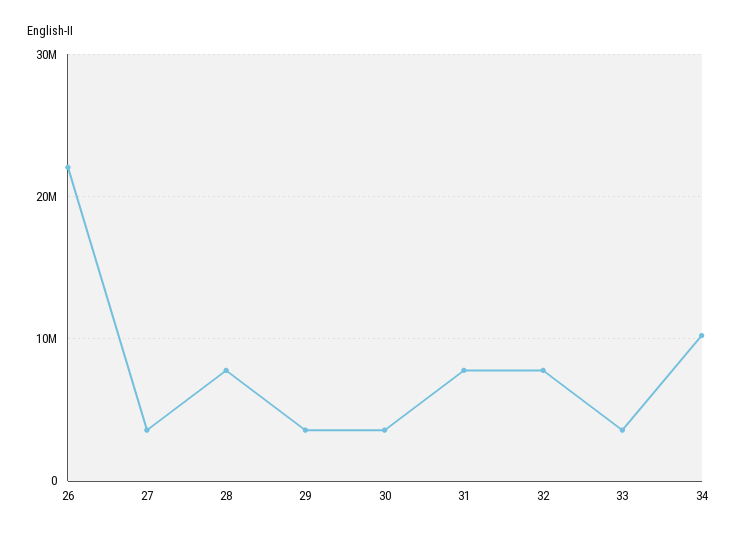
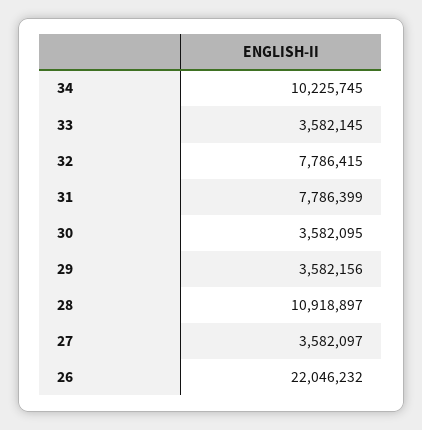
28: 8000000 -> 10918897

